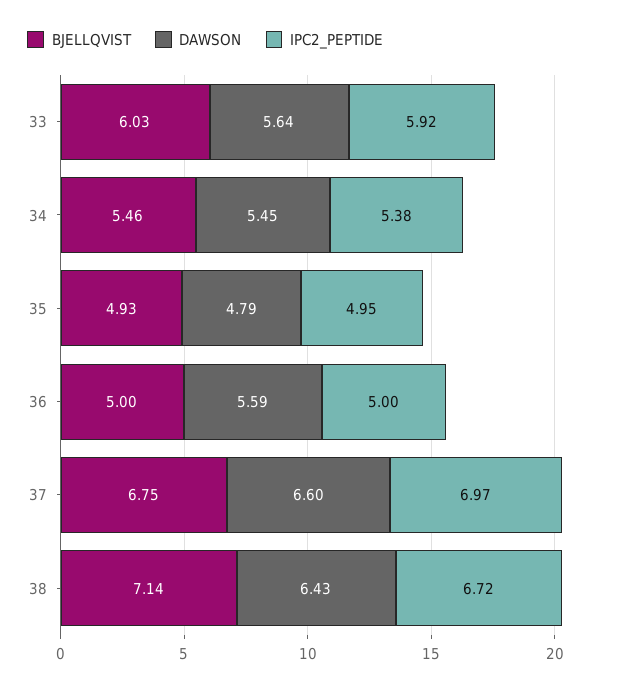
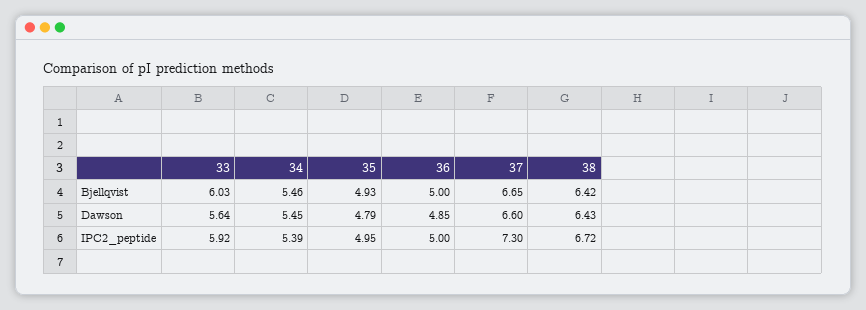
IPC2_PEPTIDE, 34: 5.38 -> 5.39
DAWSON, 36: 5.59 -> 4.85
BJELLQVIST, 37: 6.75 -> 6.65
IPC2_PEPTIDE, 37: 6.97 -> 7.3
BJELLQVIST, 38: 7.14 -> 6.42

